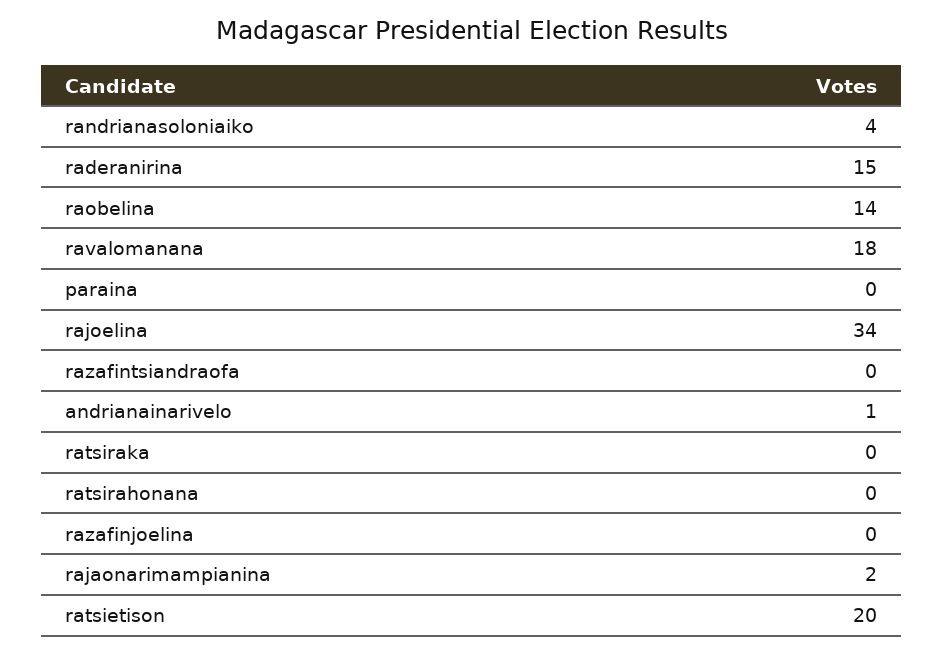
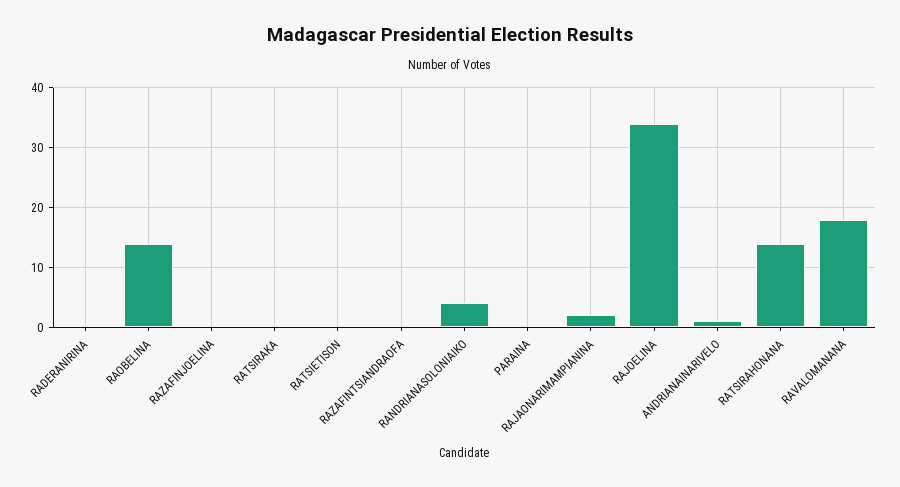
raderanirina: 15 -> 0
ratsirahonana: 0 -> 15
ratsietison: 20 -> 0

